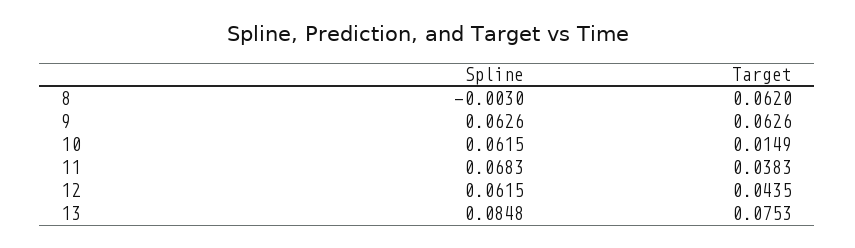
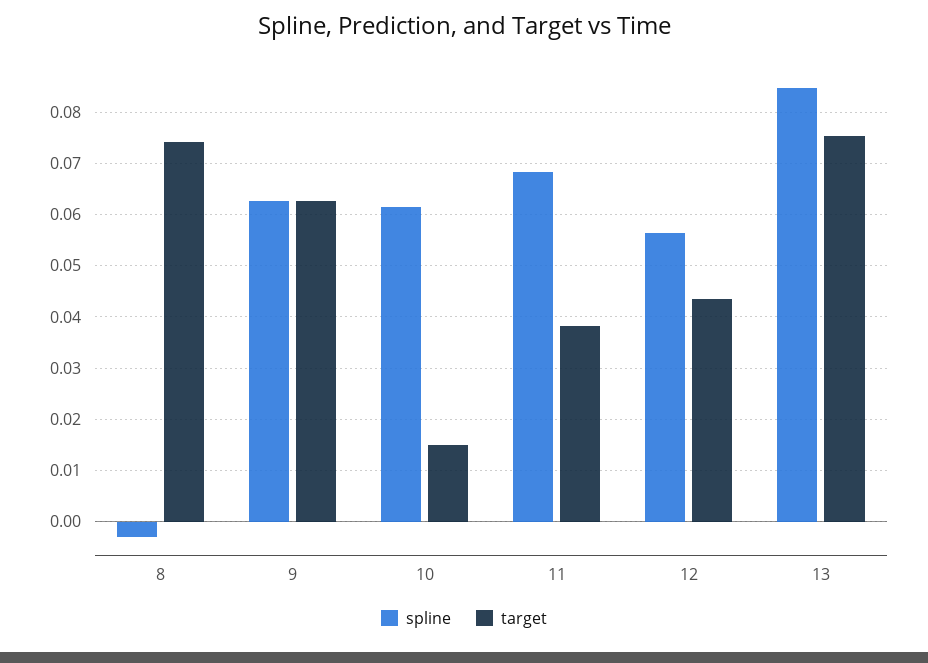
Target, 8: 0.062 -> 0.074
Spline, 12: 0.0615 -> 0.056

